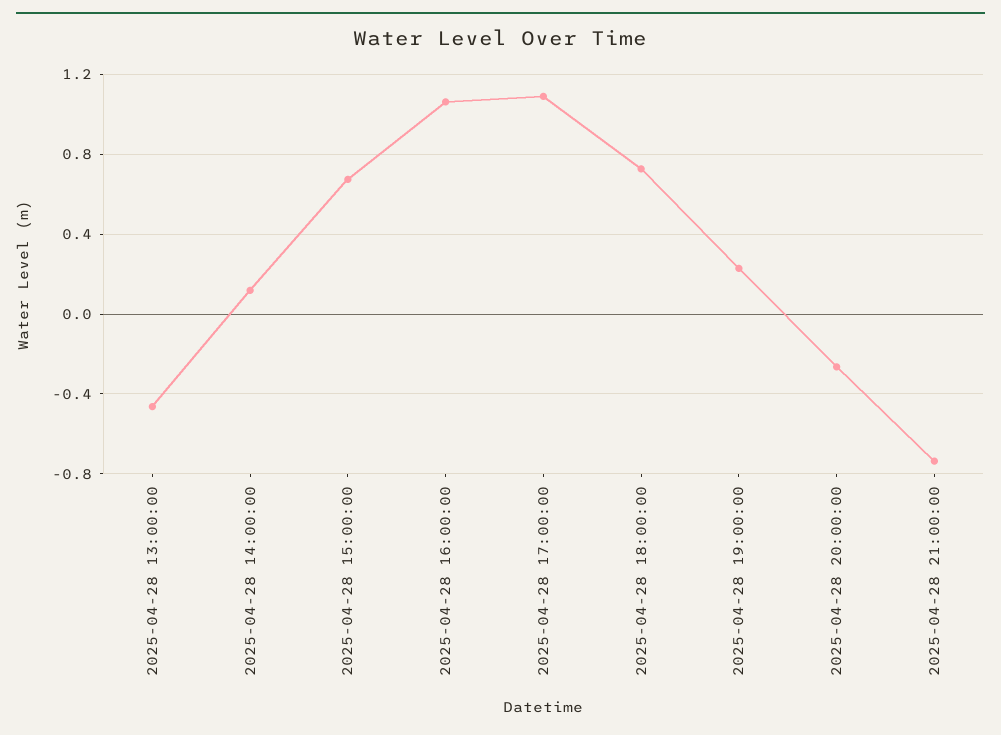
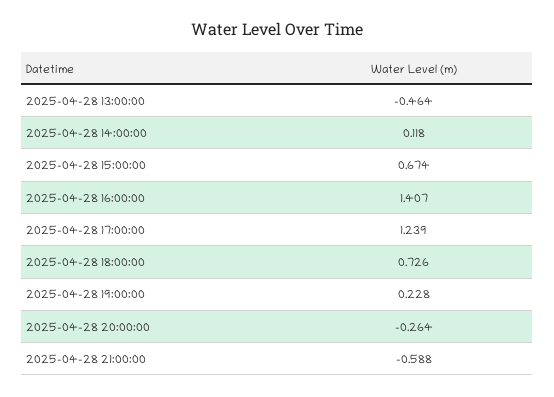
2025-04-28 16:00:00: 1.05 -> 1.407
2025-04-28 17:00:00: 1.1 -> 1.239
2025-04-28 21:00:00: -0.75 -> -0.588

